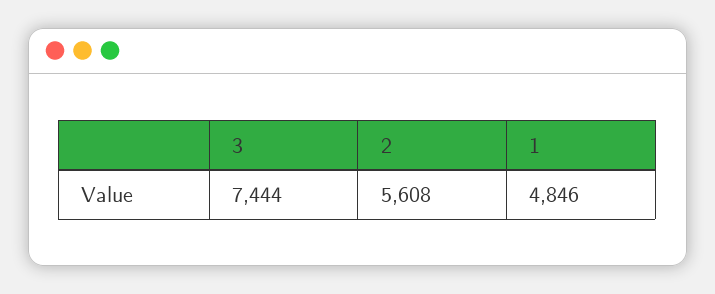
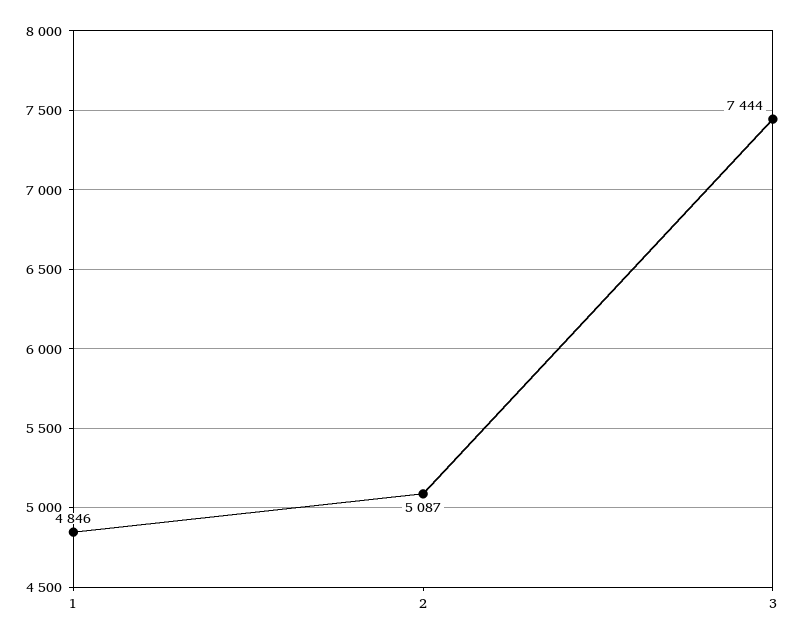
2: 5608 -> 5087

